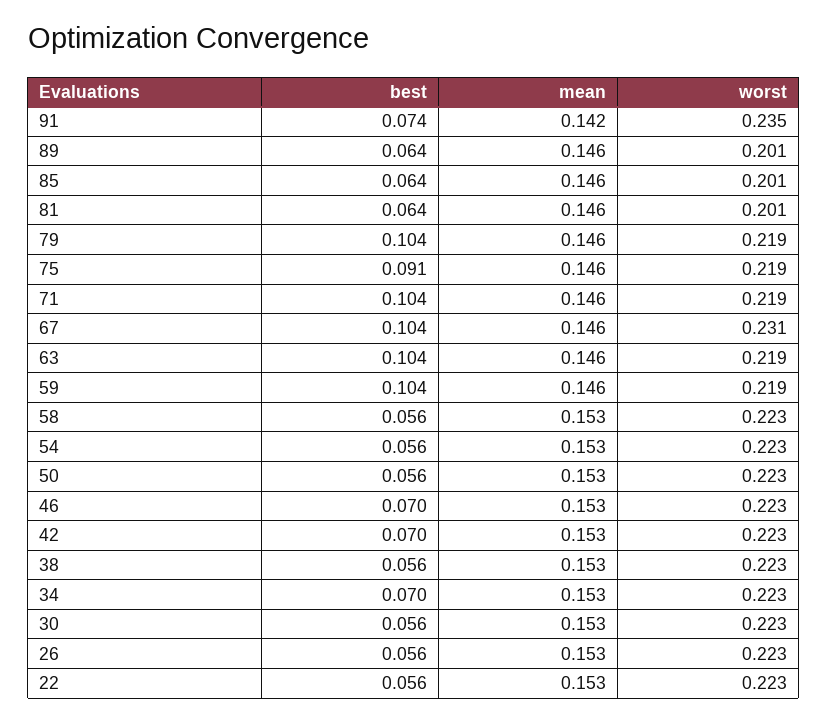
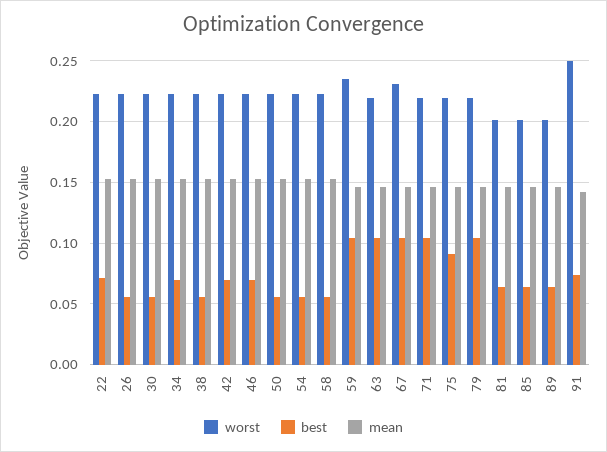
worst, 91: 0.235 -> 0.25
worst, 59: 0.219 -> 0.235
best, 22: 0.056 -> 0.07

